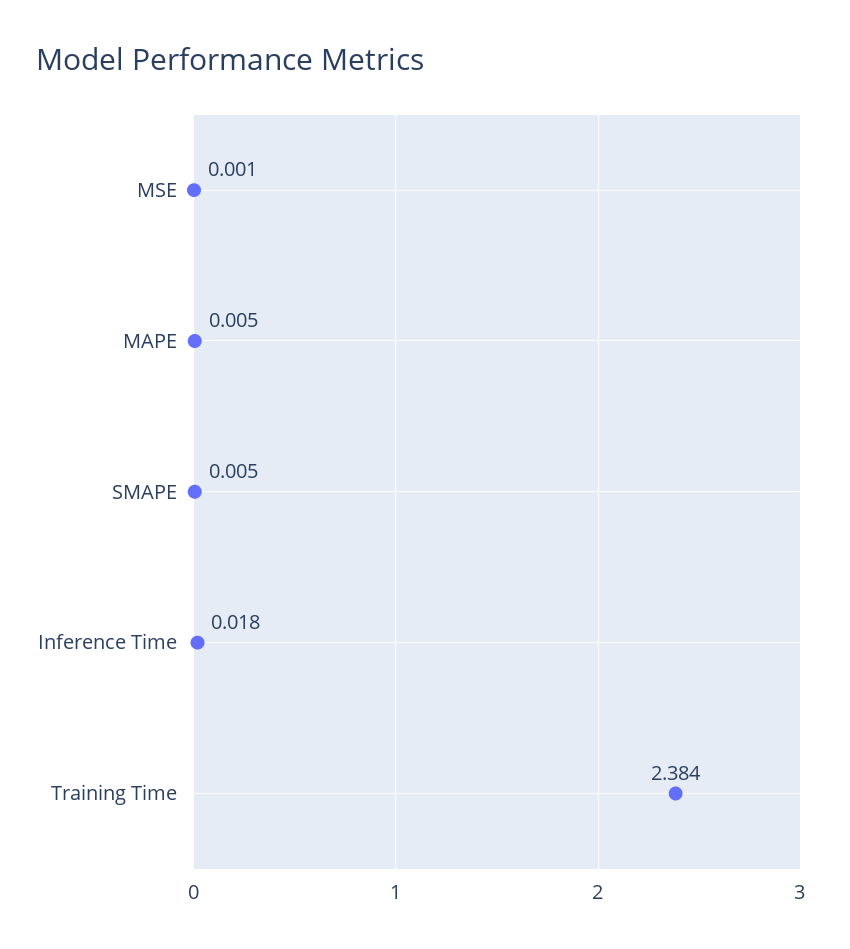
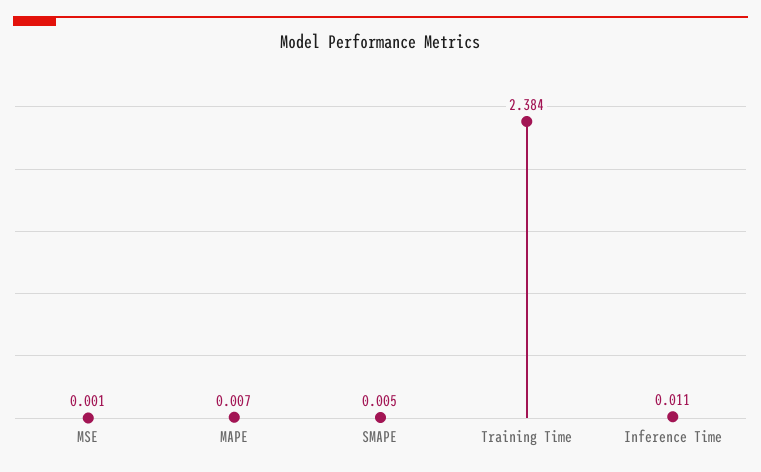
MAPE: 0.005 -> 0.007
Inference Time: 0.018 -> 0.011

